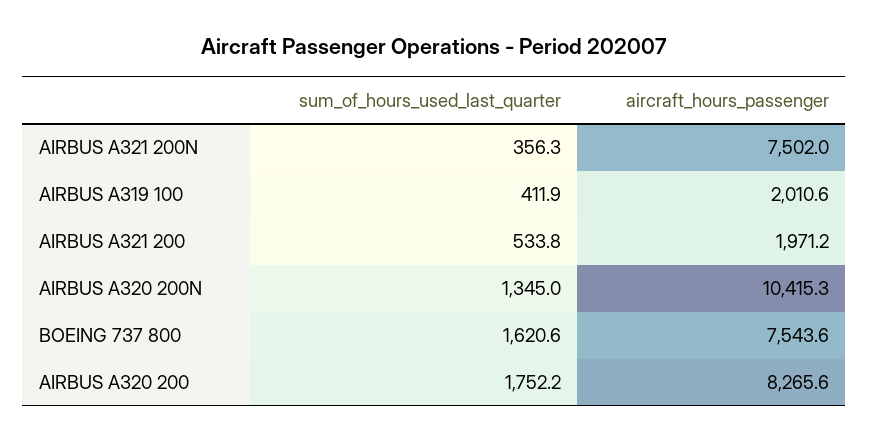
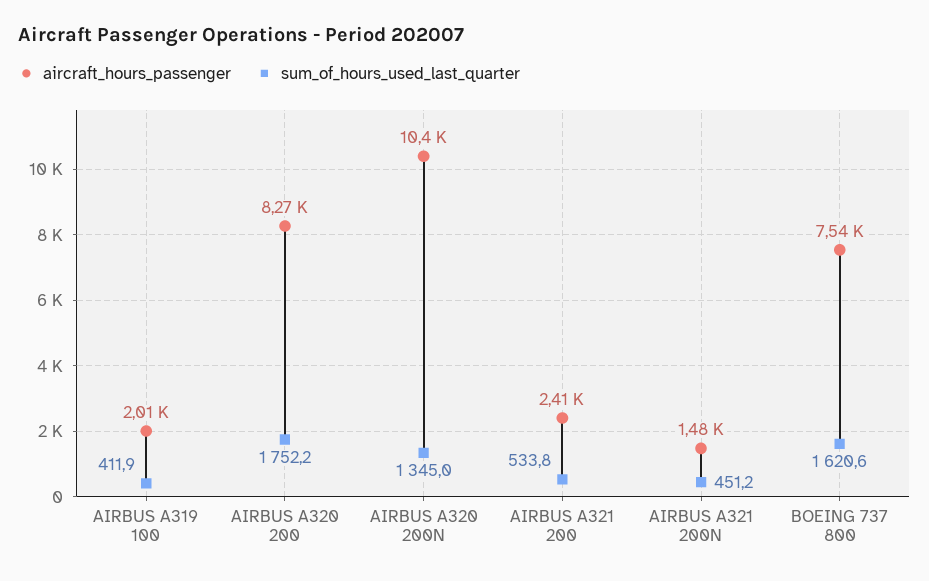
sum_of_hours_used_last_quarter, AIRBUS A321 200N: 356.3 -> 451.2
aircraft_hours_passenger, AIRBUS A321 200N: 7502 -> 1480
aircraft_hours_passenger, AIRBUS A321 200: 1971.2 -> 2410

